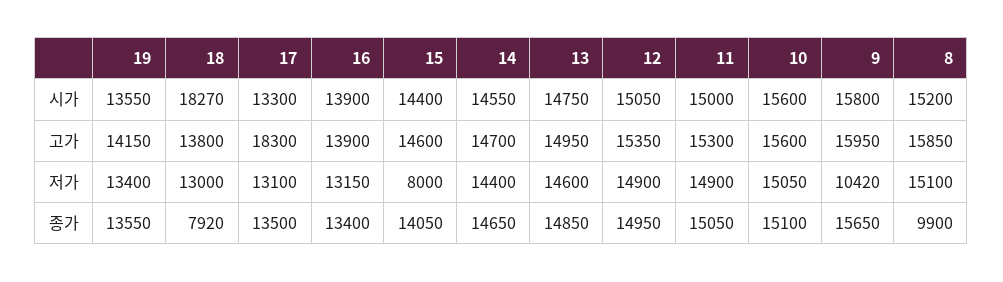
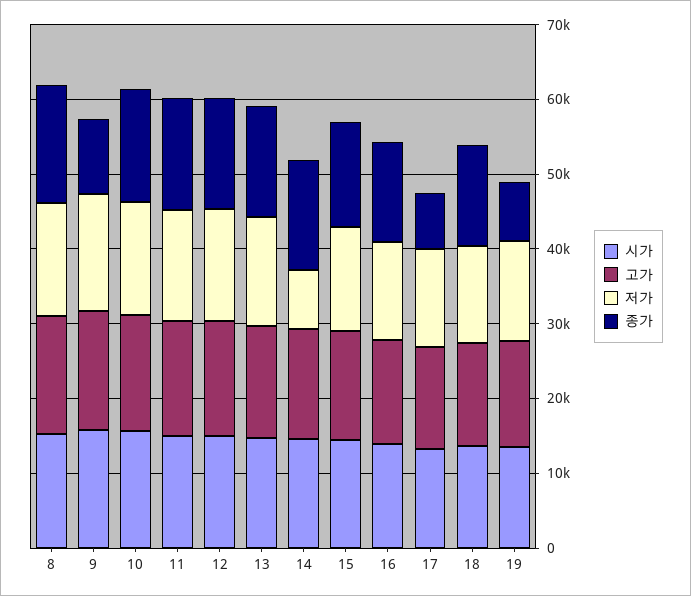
시가, 18: 18270 -> 14000
고가, 17: 18300 -> 14000
저가, 15: 8000 -> 14000
저가, 14: 14400 -> 8000
저가, 9: 10420 -> 16000
종가, 19: 13550 -> 8000
종가, 18: 7920 -> 14000
종가, 17: 13500 -> 8000
종가, 9: 15650 -> 10000
종가, 8: 9900 -> 16000

